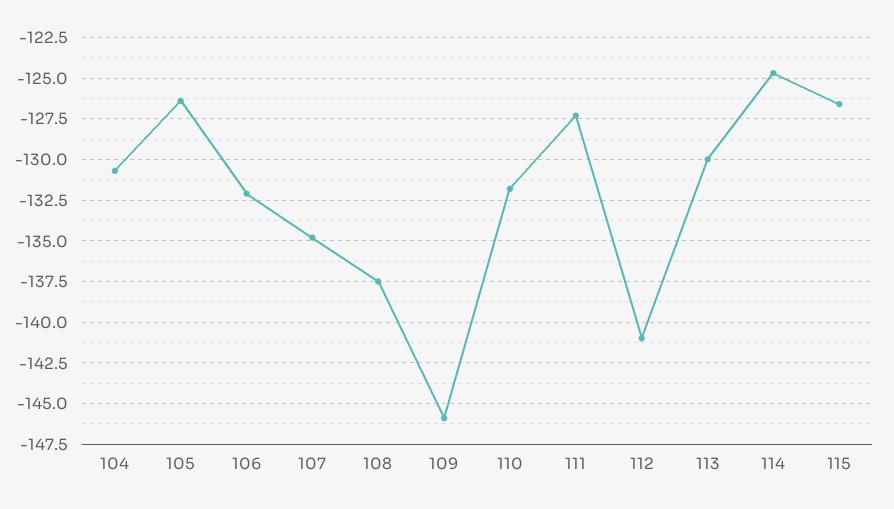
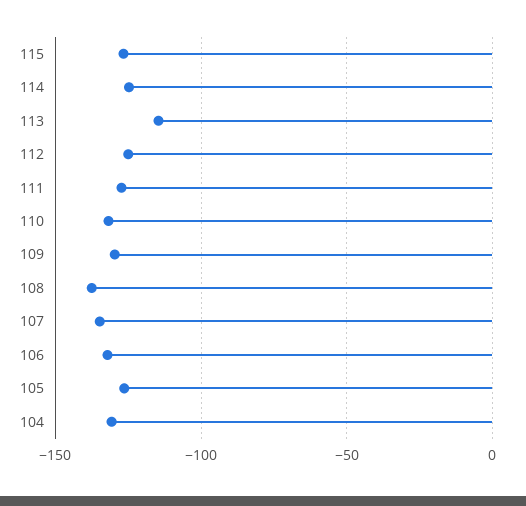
109: -146 -> -130
112: -141 -> -125
113: -130 -> -115

